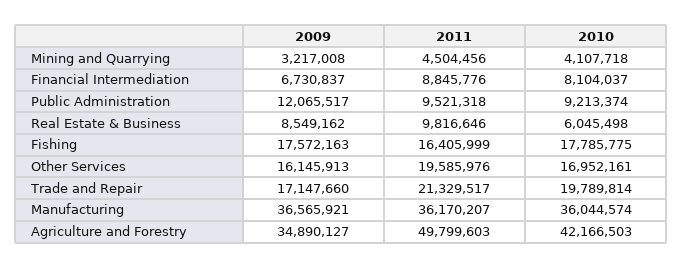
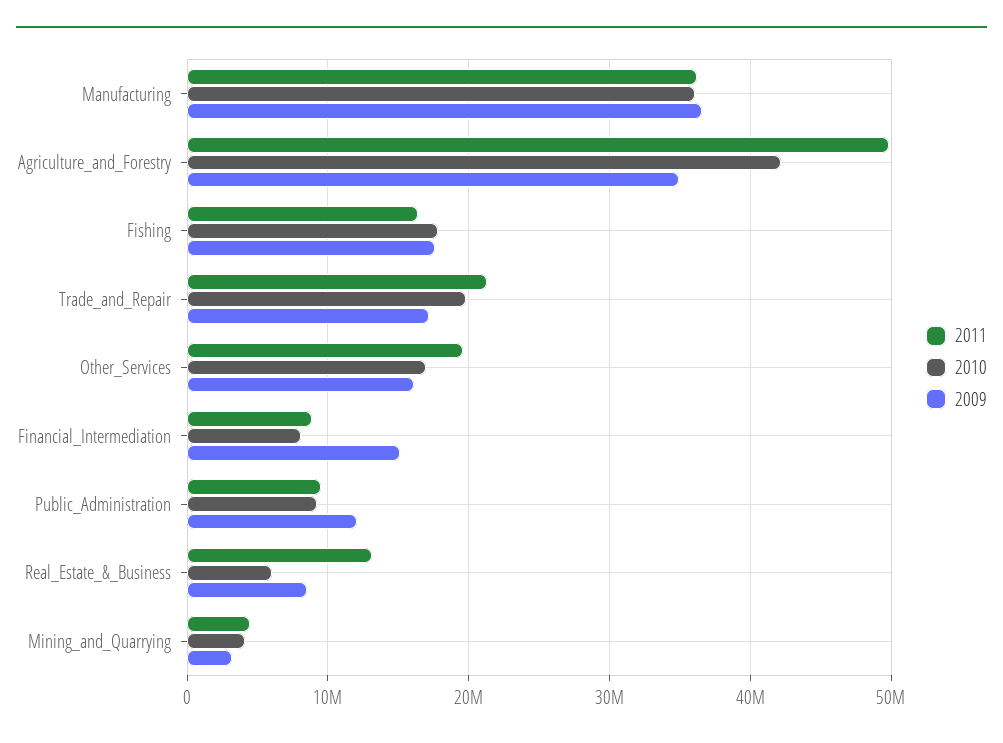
2009, Financial Intermediation: 6730837 -> 15000000
2011, Real Estate & Business: 9816646 -> 13000000

